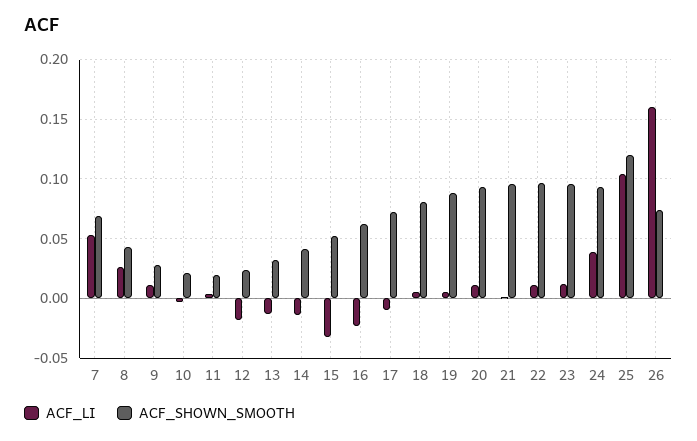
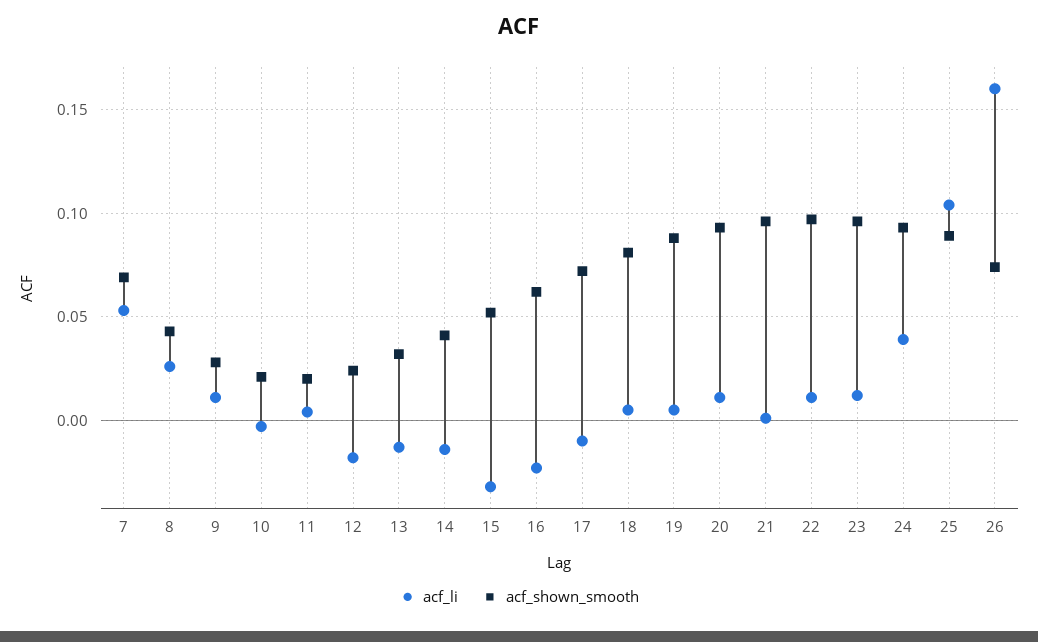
ACF_SHOWN_SMOOTH, 25: 0.12 -> 0.09

